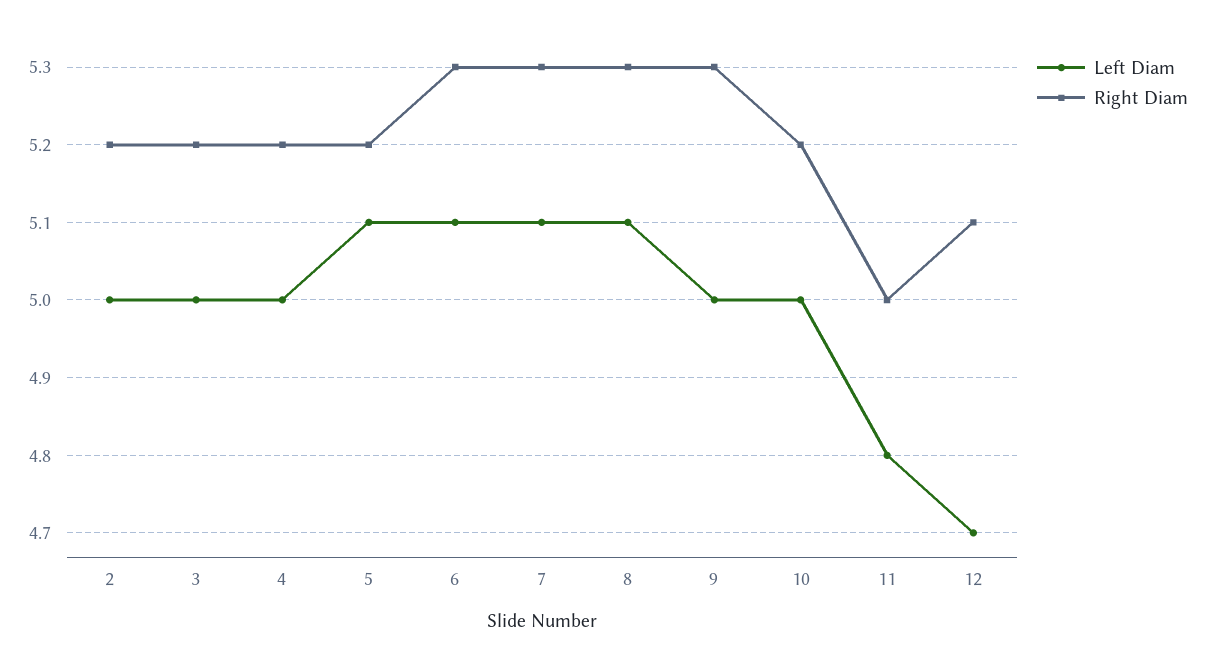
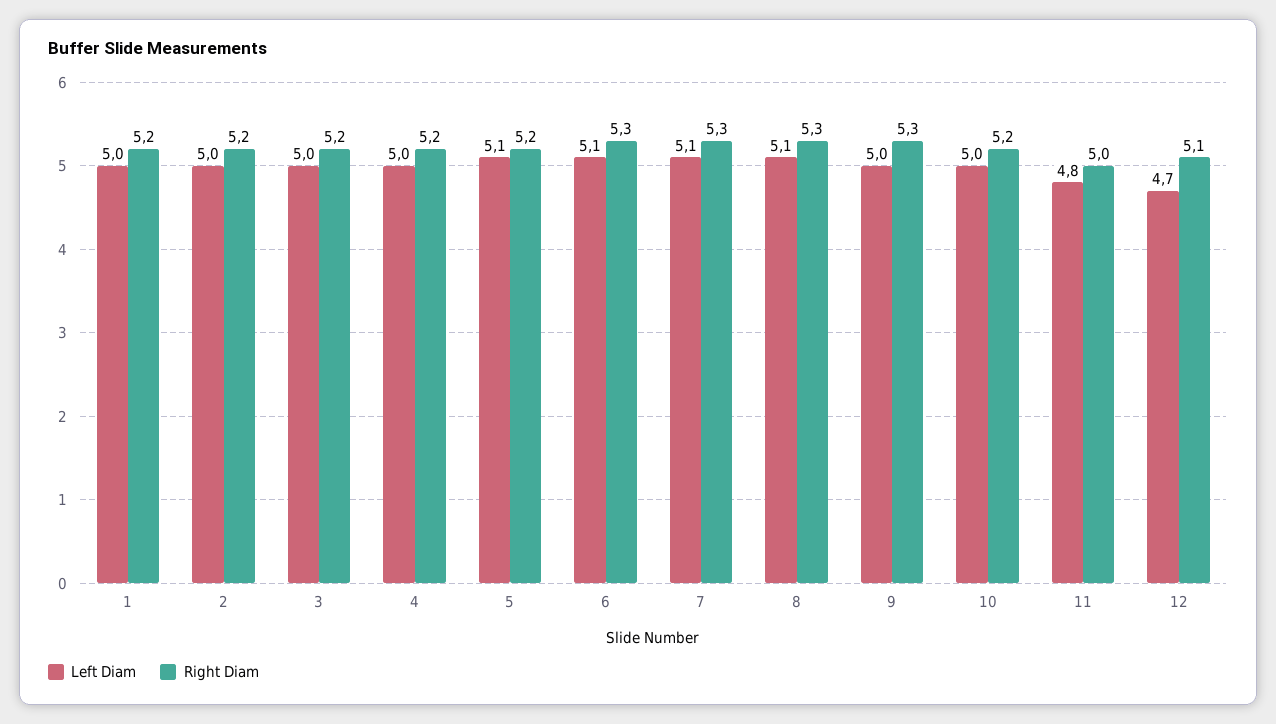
Left Diam, 1: none -> 5
Right Diam, 1: none -> 5.2

